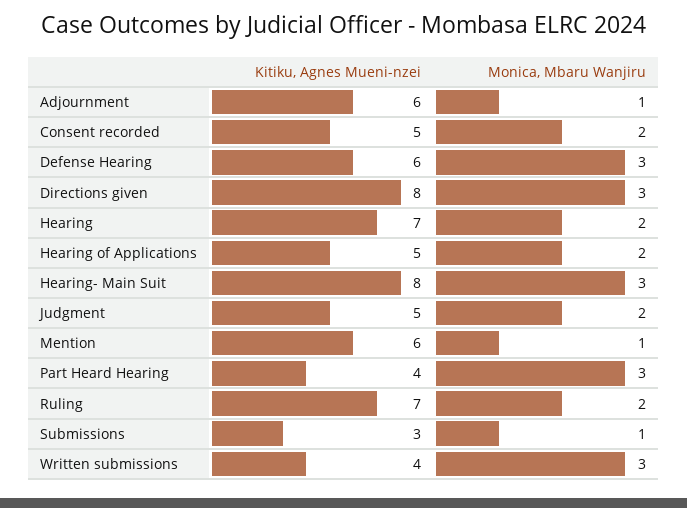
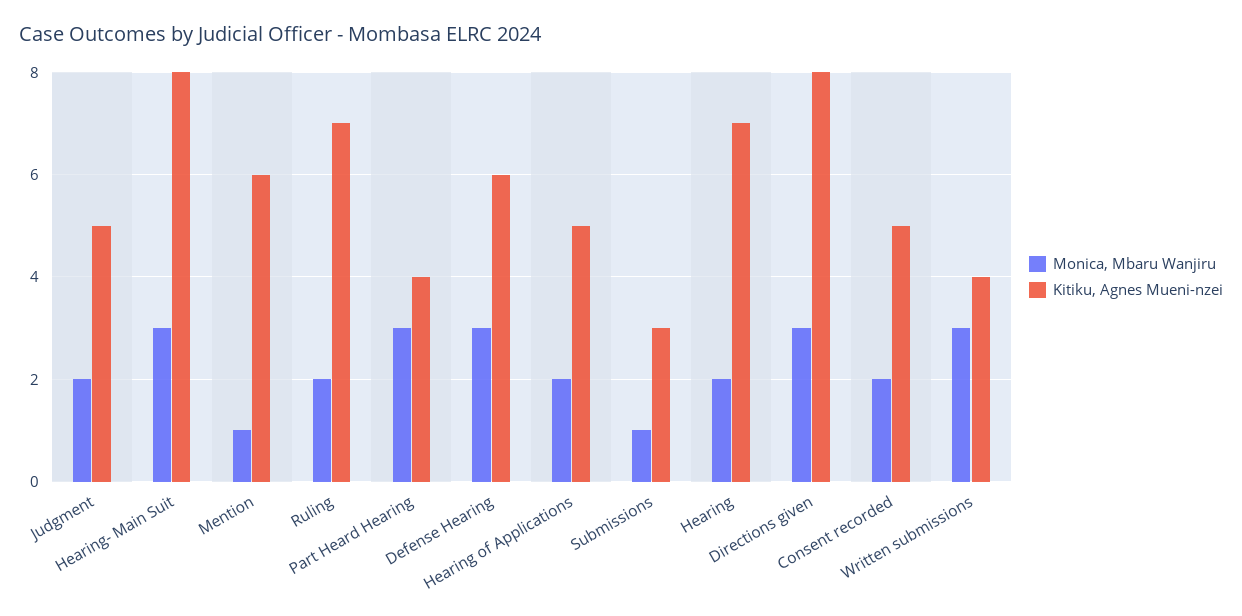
Kitiku, Agnes Mueni-nzei, Adjournment: 6 -> none
Monica, Mbaru Wanjiru, Adjournment: 1 -> none

